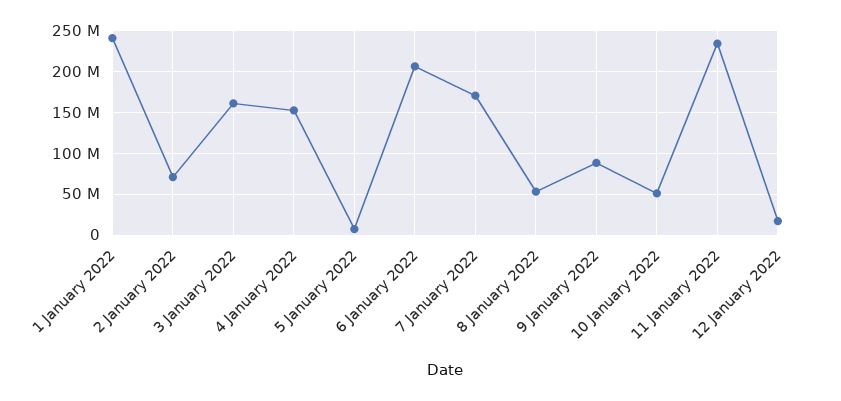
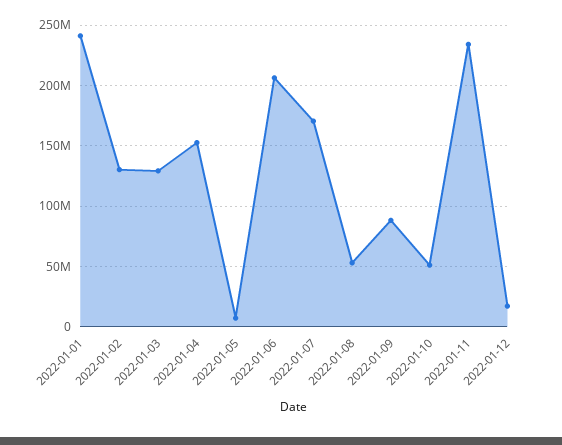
2 January 2022: 70000000 -> 130000000
3 January 2022: 160000000 -> 130000000

